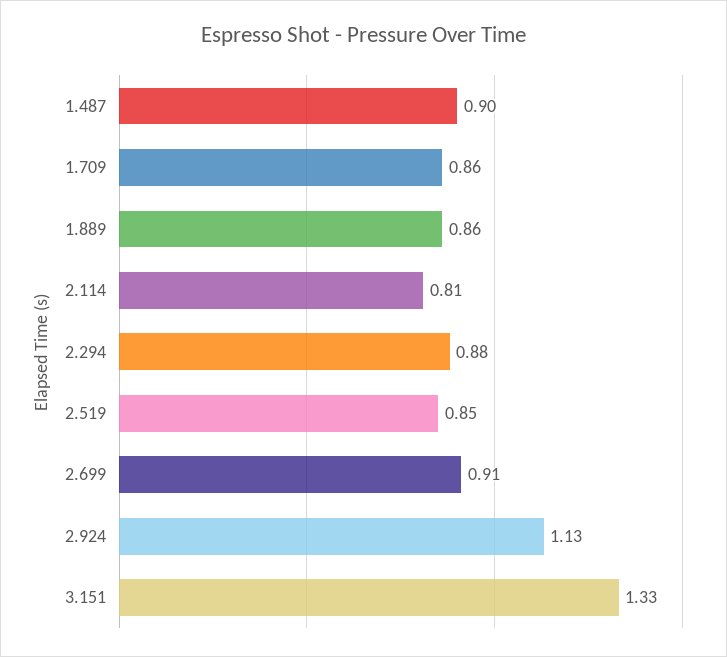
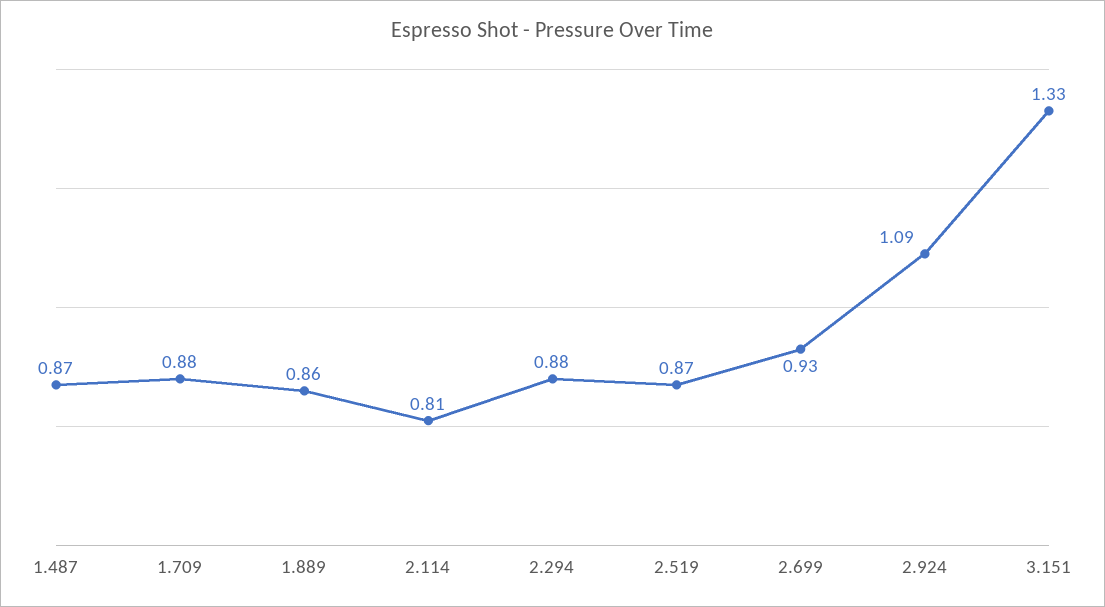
1.487: 0.9 -> 0.87
1.709: 0.86 -> 0.88
2.519: 0.85 -> 0.87
2.699: 0.91 -> 0.93
2.924: 1.13 -> 1.09

